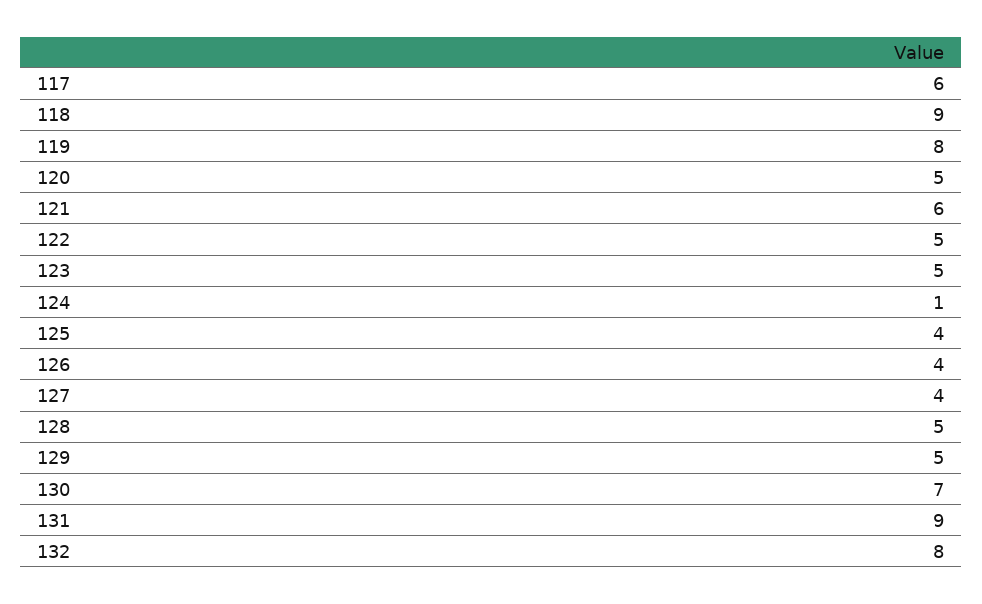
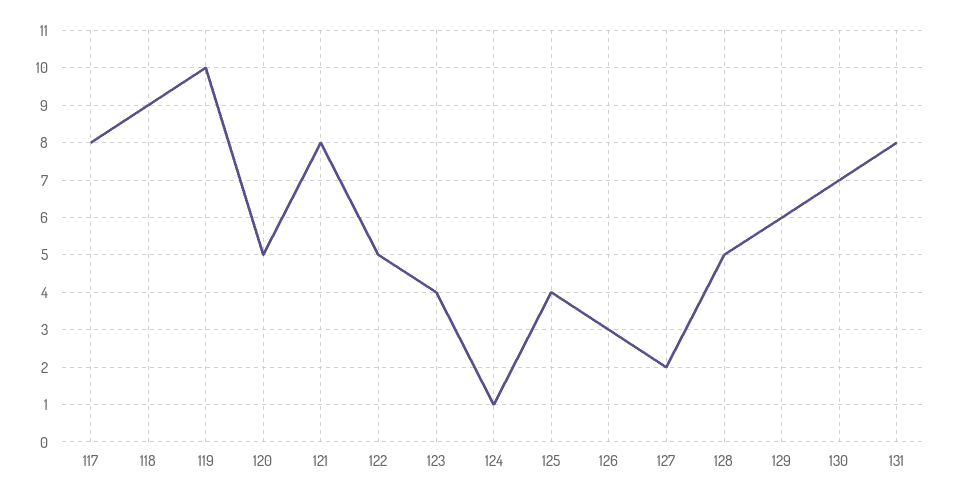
117: 6 -> 8
119: 8 -> 10
121: 6 -> 8
123: 5 -> 4
126: 4 -> 3
127: 4 -> 2
129: 5 -> 6
131: 9 -> 8
132: 8 -> none

